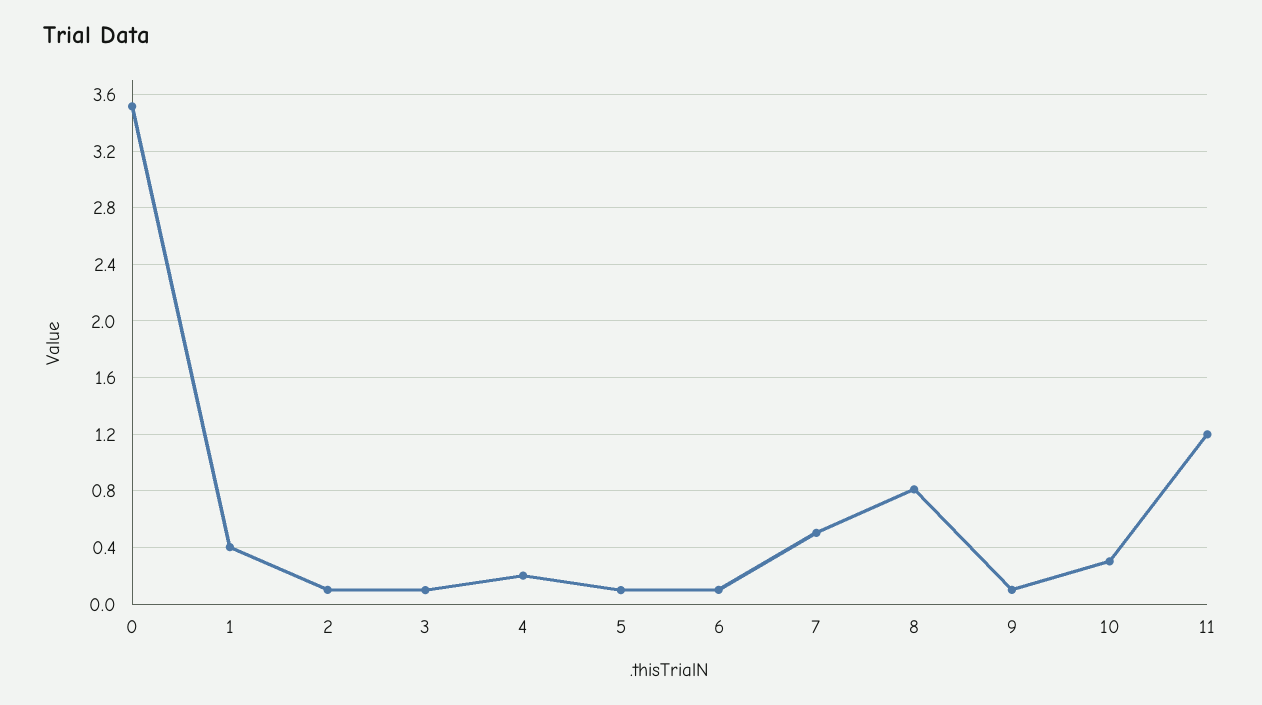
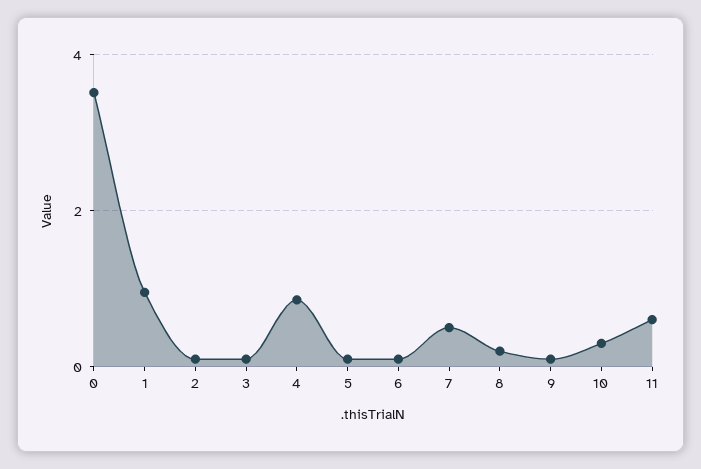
1: 0.4 -> 1
4: 0.2 -> 0.8
8: 0.8 -> 0.2
11: 1.2 -> 0.6

